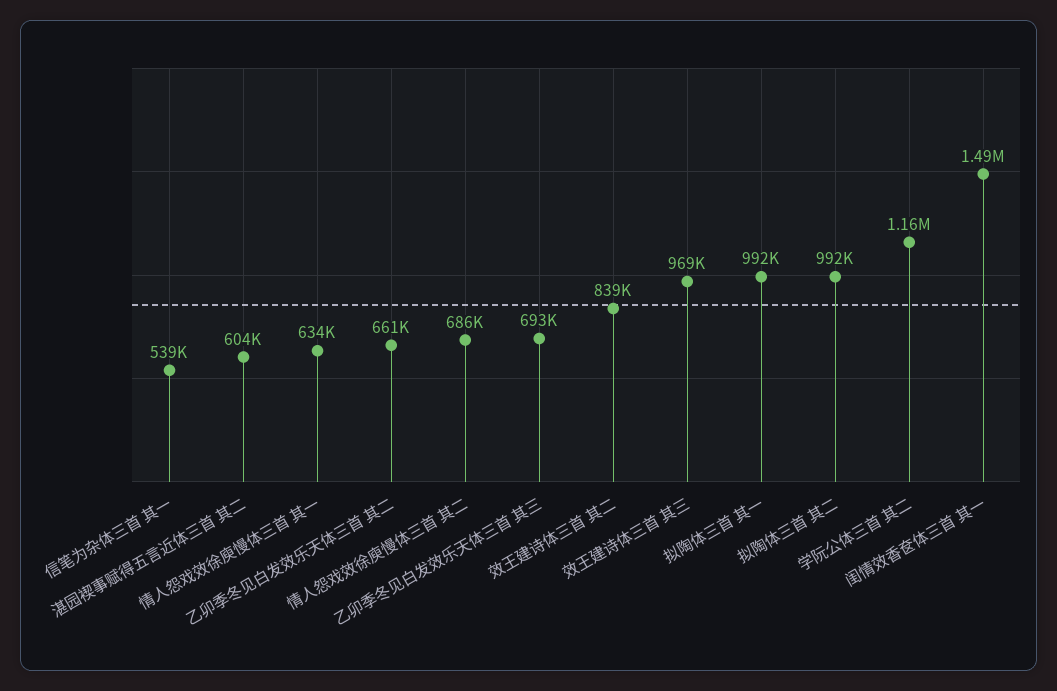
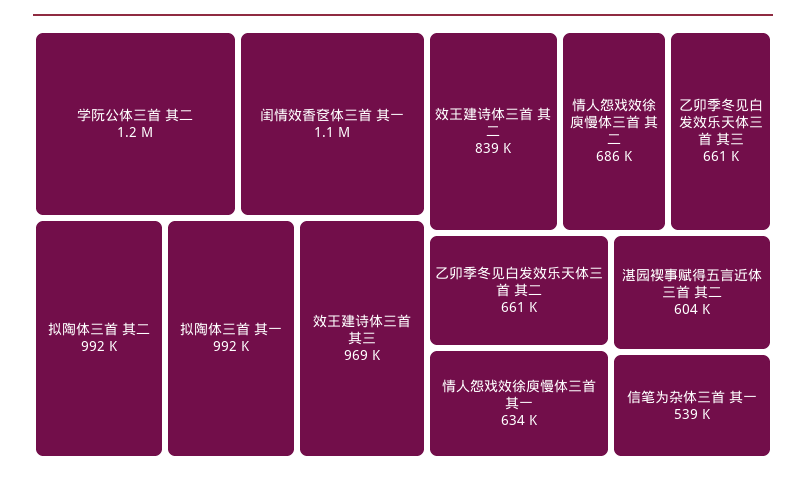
乙卯季冬见白发效乐天体三首 其三: 693000 -> 661000
闺情效香奁体三首 其一: 1490000 -> 1100000

